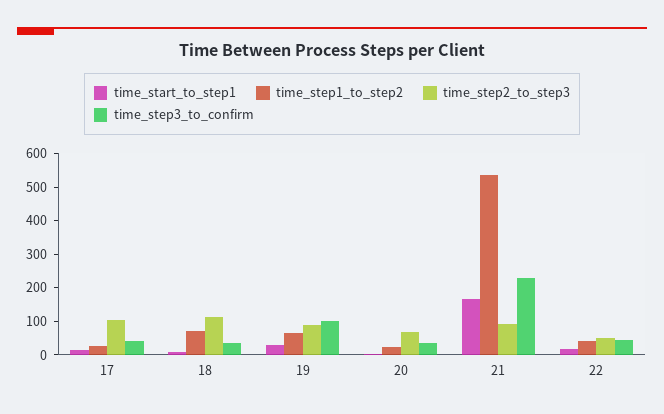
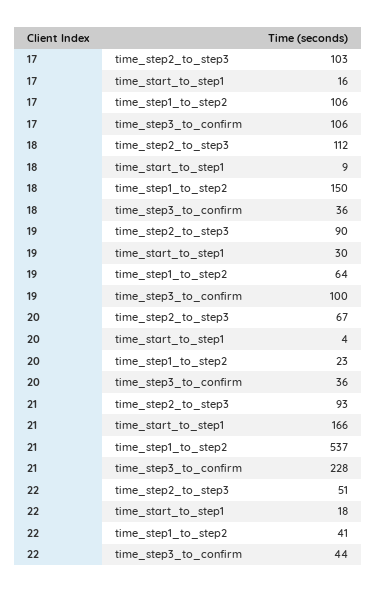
time_step1_to_step2, 17: 25 -> 106
time_step3_to_confirm, 17: 50 -> 106
time_step1_to_step2, 18: 75 -> 150

